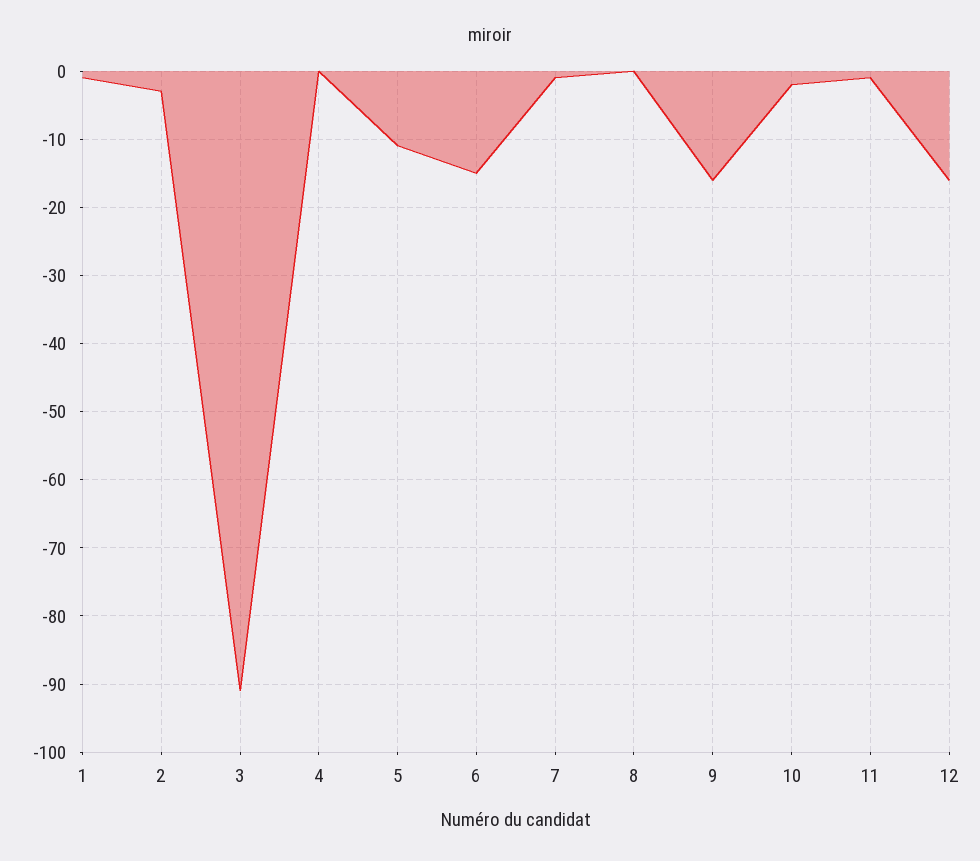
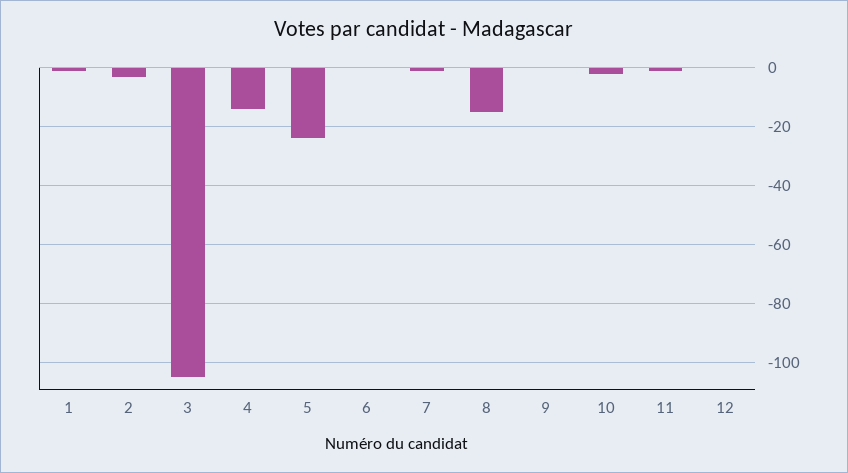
3: -91 -> -105
4: 0 -> -15
5: -11 -> -25
6: -15 -> 0
8: 0 -> -15
9: -16 -> 0
12: -16 -> 0

